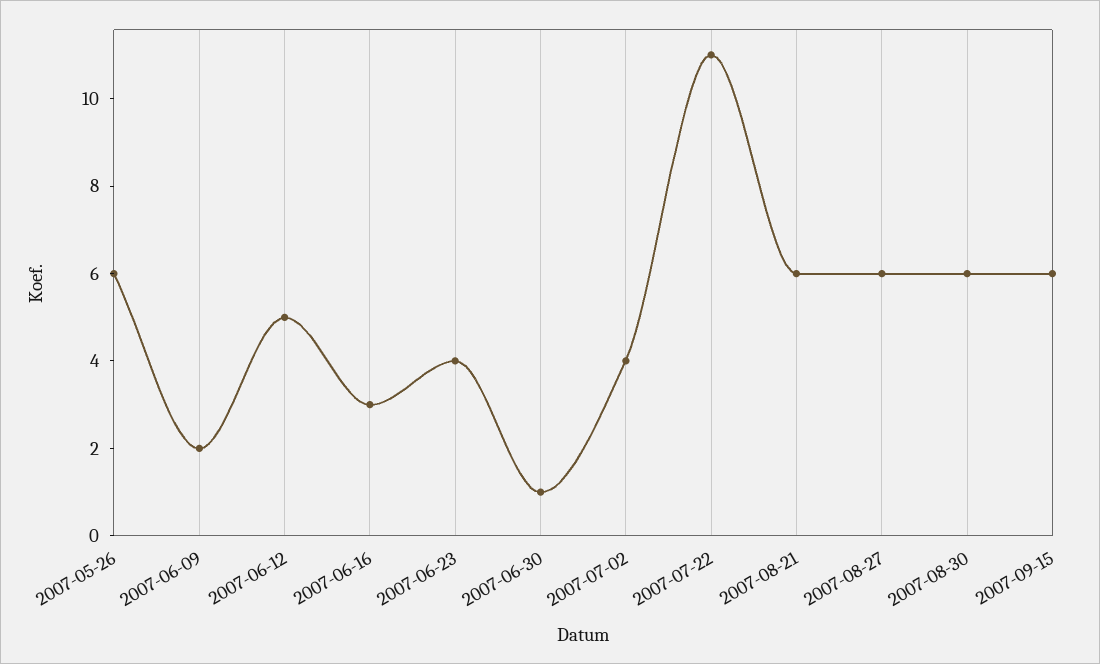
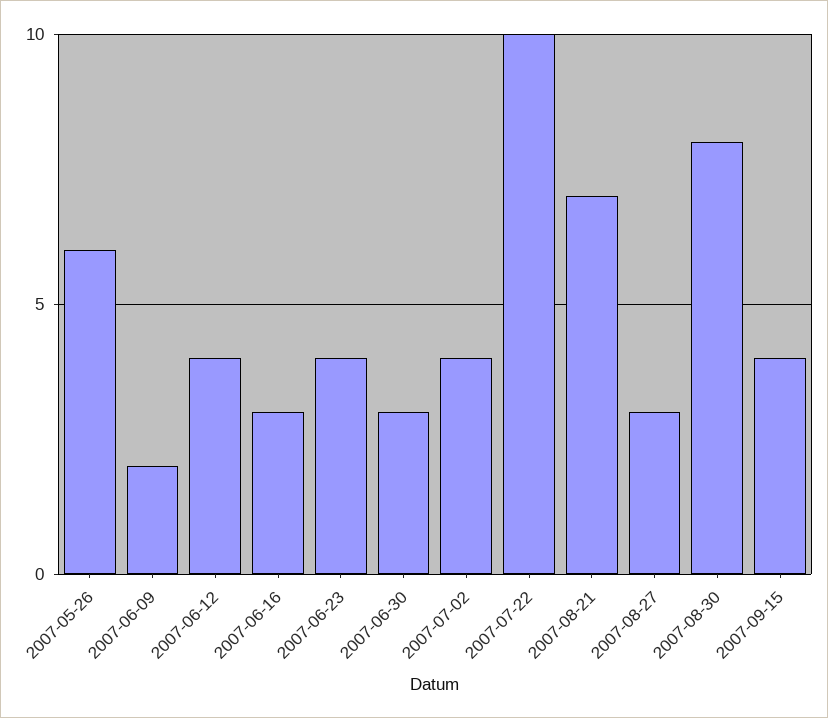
2007-06-12: 5 -> 4
2007-06-30: 1 -> 3
2007-07-22: 11 -> 10
2007-08-21: 6 -> 7
2007-08-27: 6 -> 3
2007-08-30: 6 -> 8
2007-09-15: 6 -> 4

